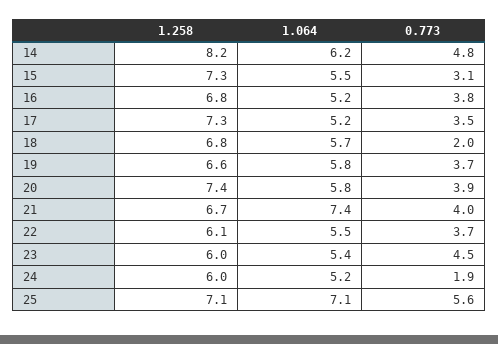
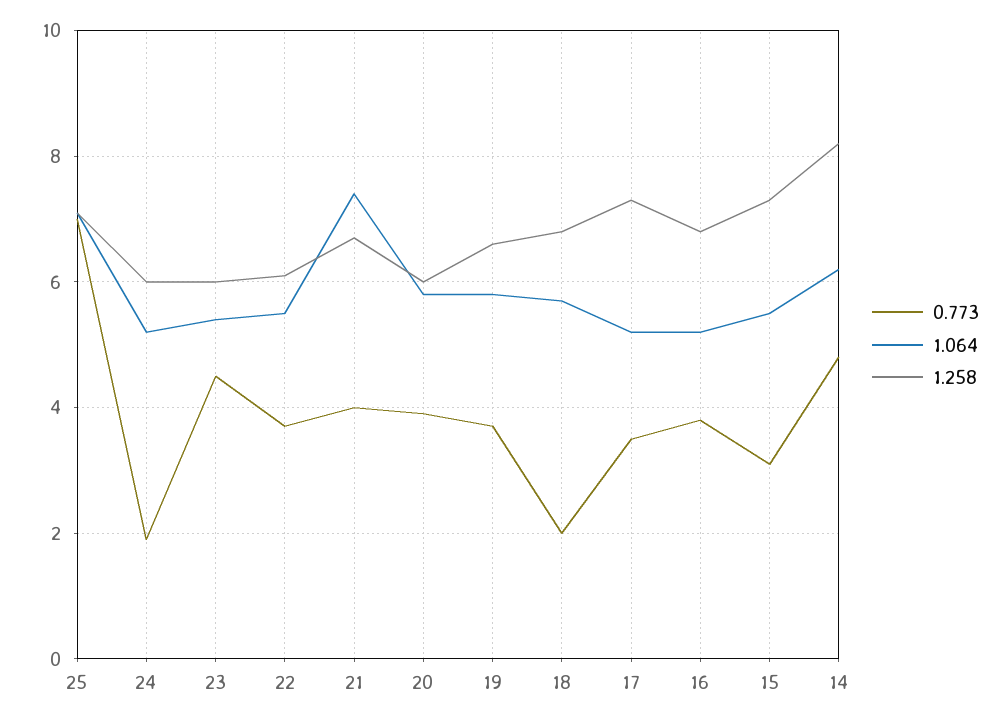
1.258, 20: 7.4 -> 6
0.773, 25: 5.6 -> 7

